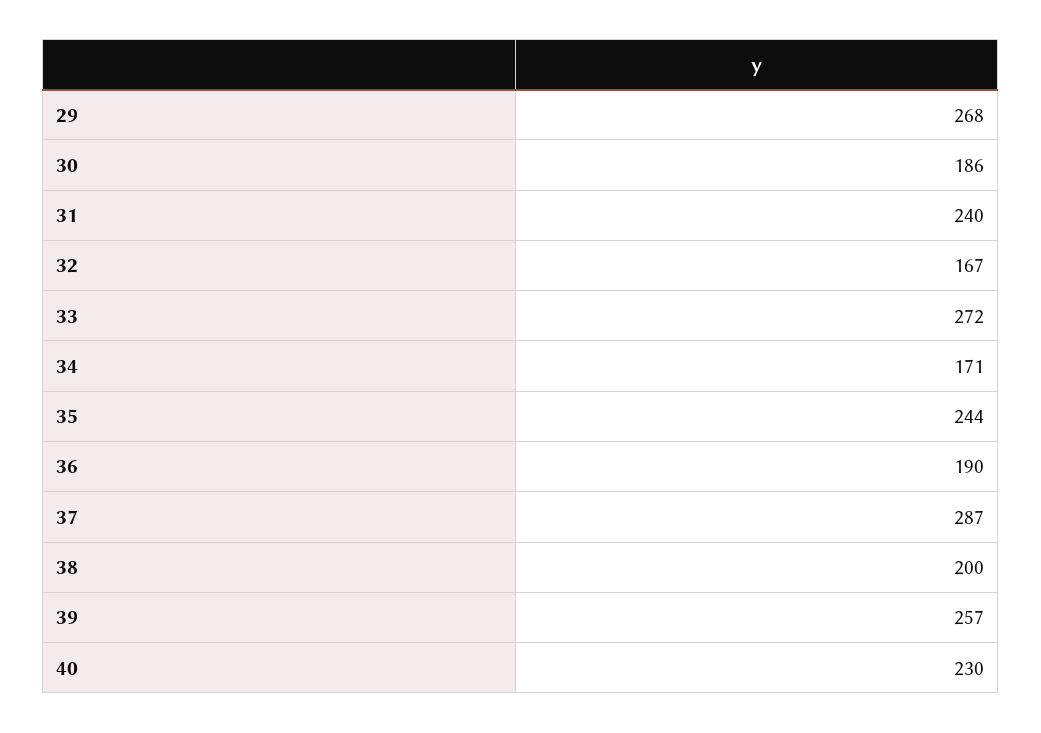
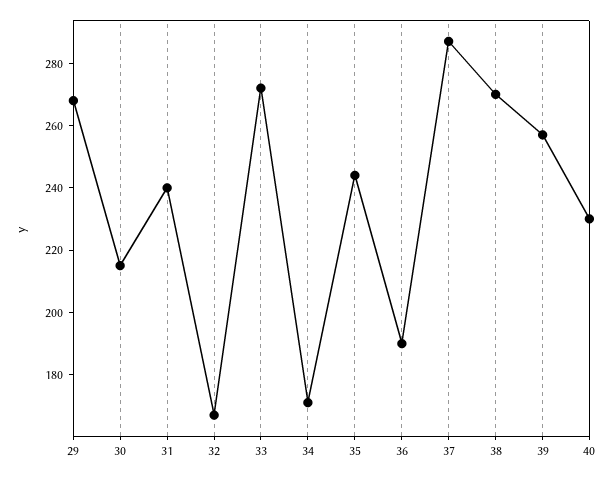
30: 186 -> 215
38: 200 -> 270

